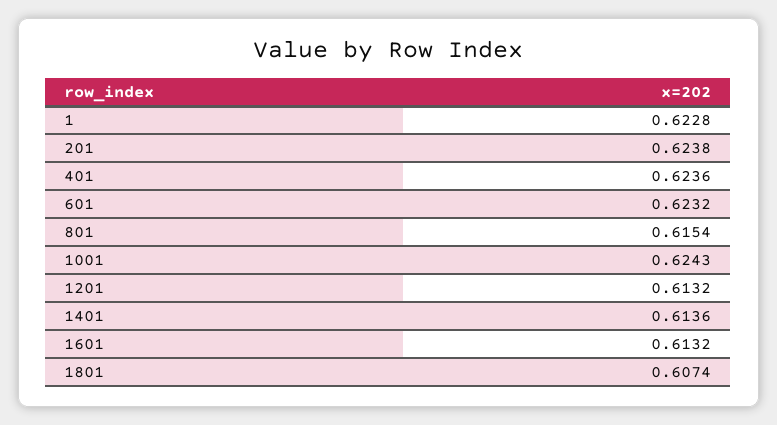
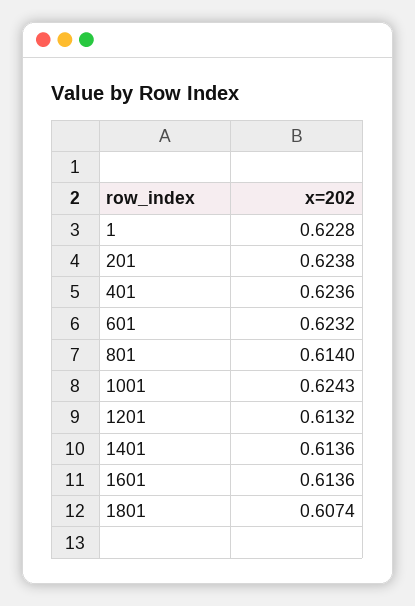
801: 0.6154 -> 0.614
1601: 0.6132 -> 0.6136

